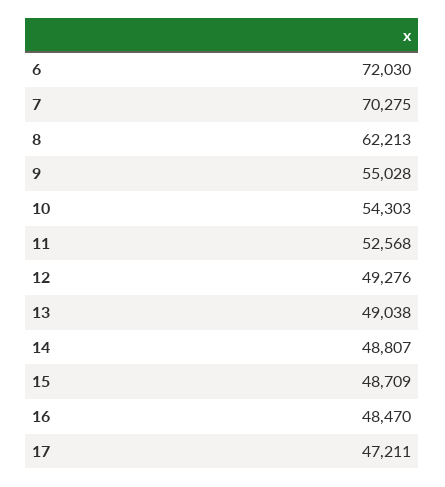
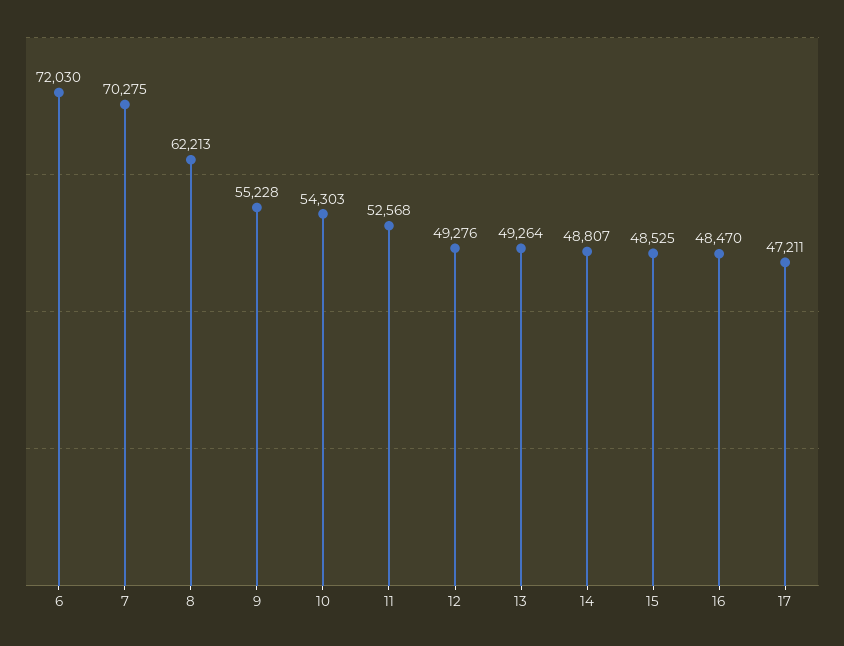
9: 55028 -> 55228
13: 49038 -> 49264
15: 48709 -> 48525

